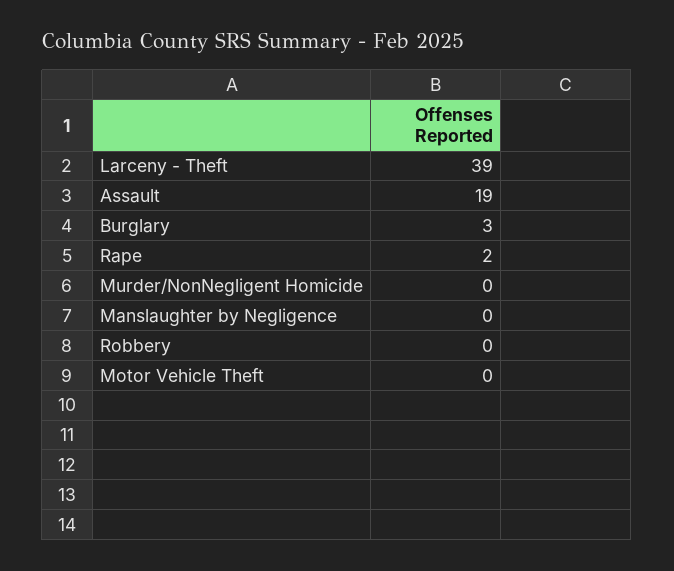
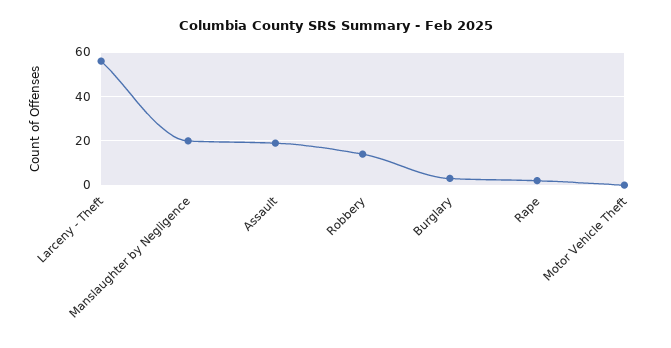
Larceny - Theft: 39 -> 55
Murder/NonNegligent Homicide: 0 -> none
Manslaughter by Negligence: 0 -> 20
Robbery: 0 -> 15

